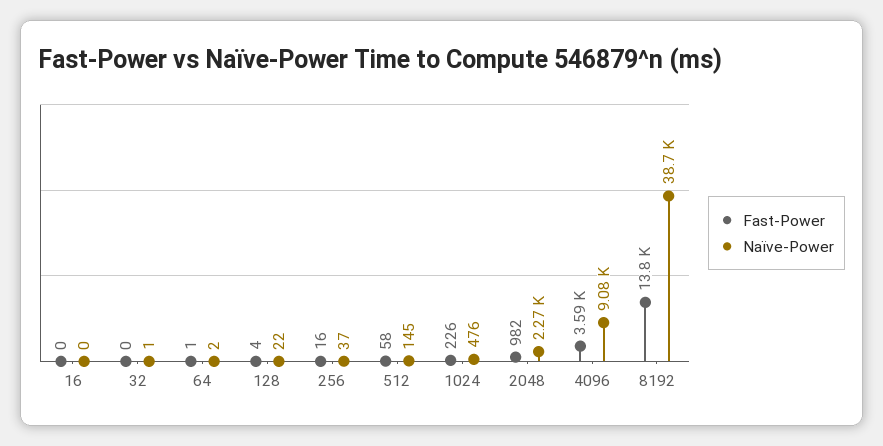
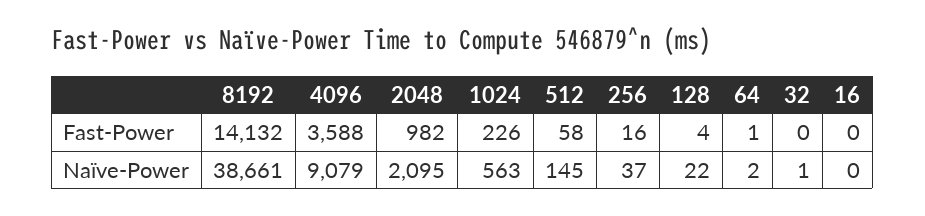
Naïve-Power, 1024: 476 -> 563
Naïve-Power, 2048: 2270 -> 2095
Fast-Power, 8192: 13800 -> 14132

